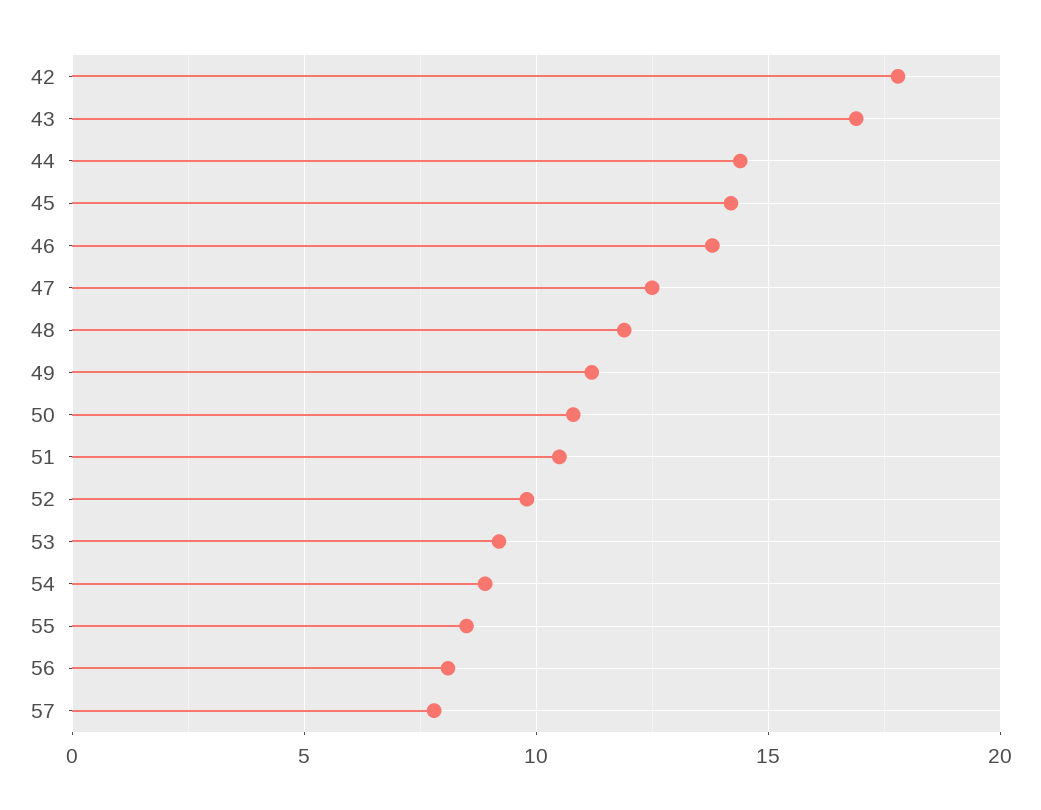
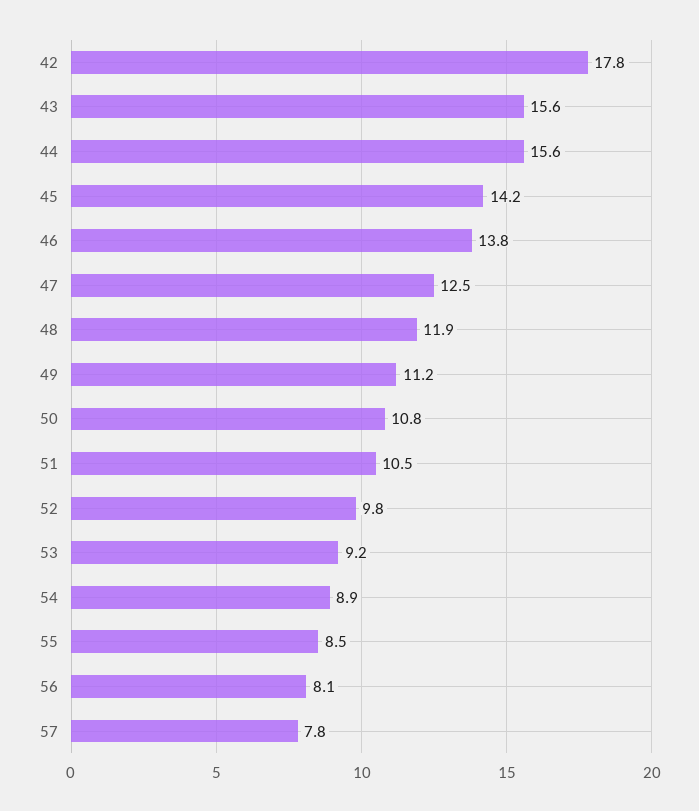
43: 17 -> 15.6
44: 14.5 -> 15.6

